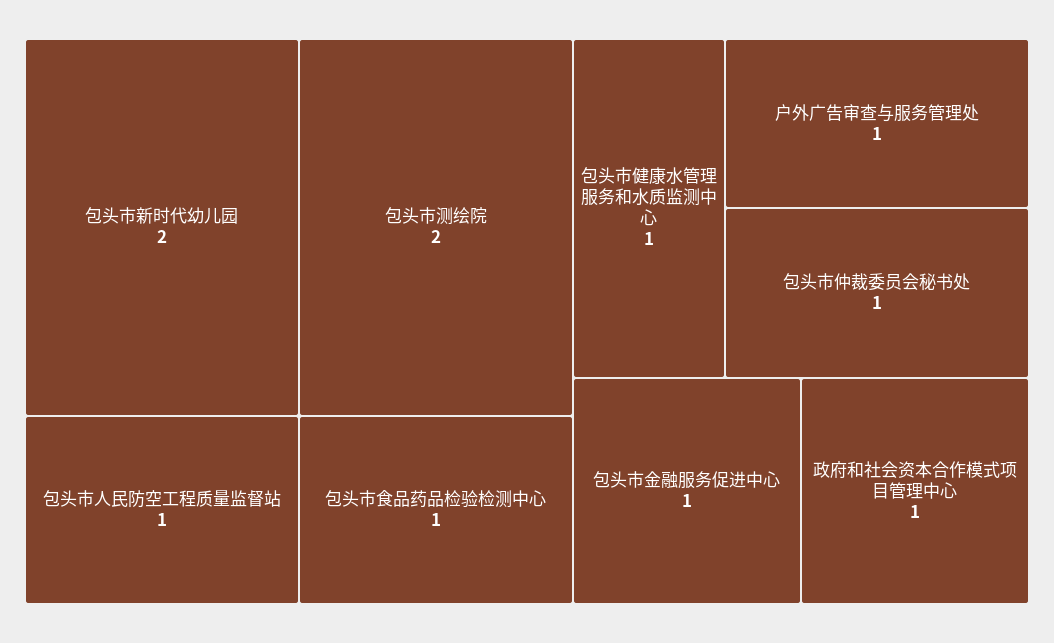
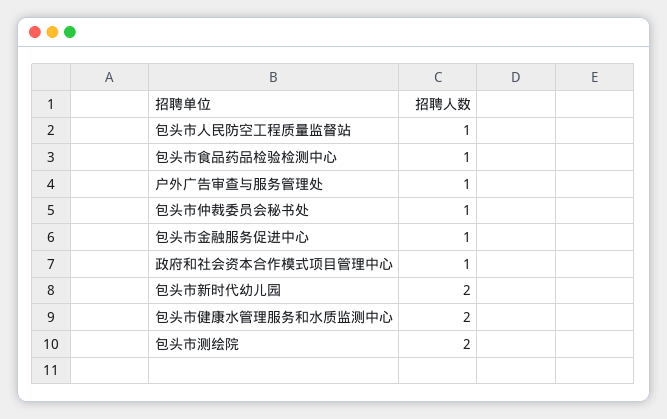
包头市健康水管理服务和水质监测中心: 1 -> 2

